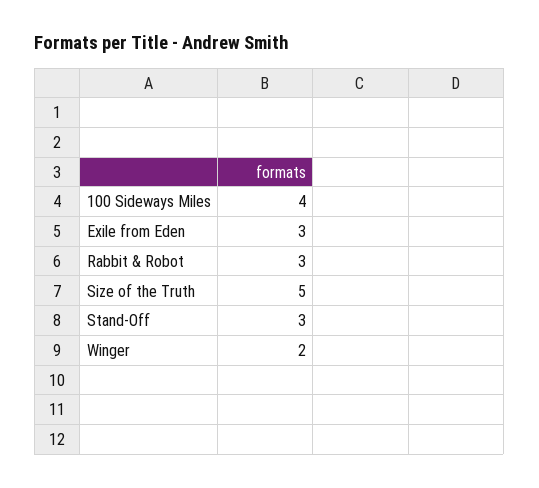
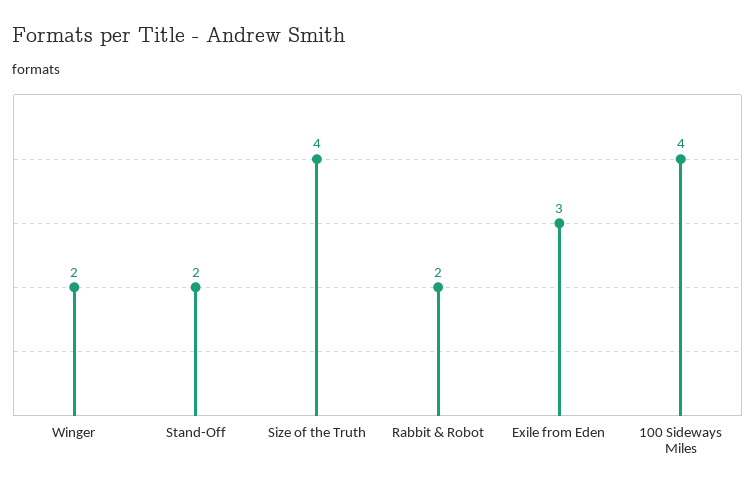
Rabbit & Robot: 3 -> 2
Size of the Truth: 5 -> 4
Stand-Off: 3 -> 2

